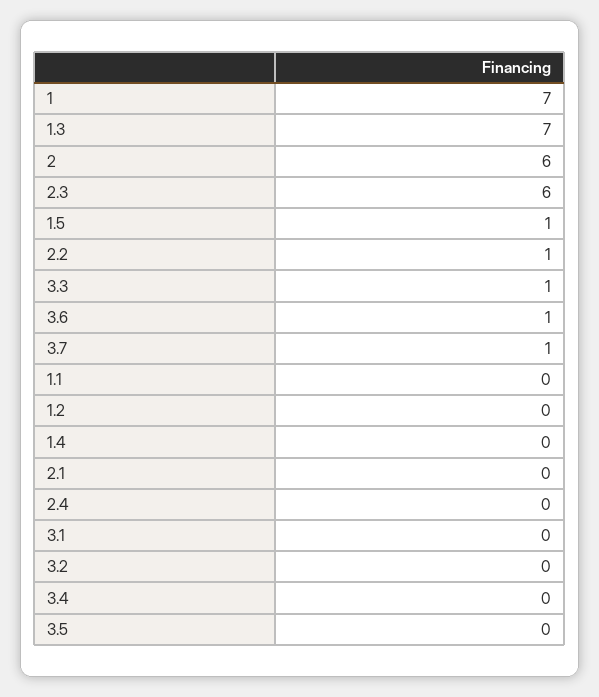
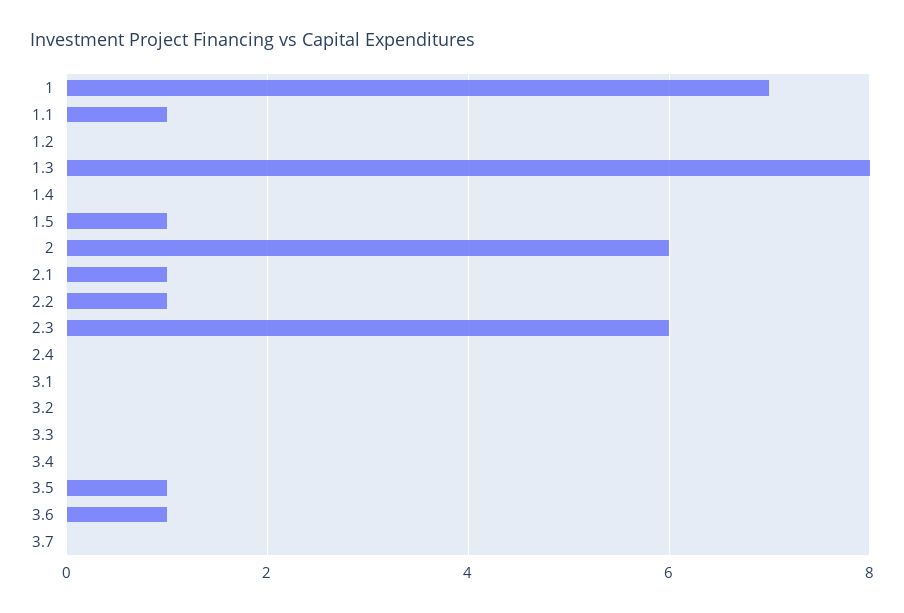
1.3: 7 -> 8
3.3: 1 -> 0
3.7: 1 -> 0
1.1: 0 -> 1
2.1: 0 -> 1
3.5: 0 -> 1

